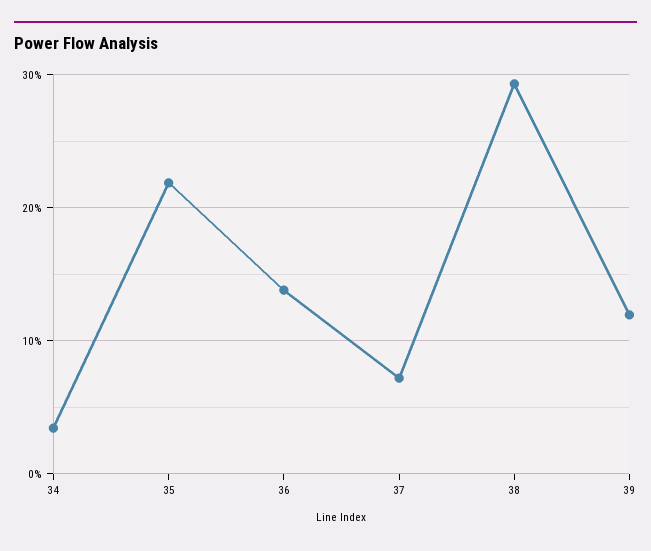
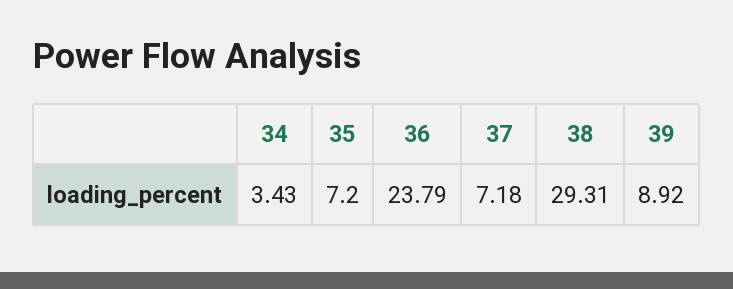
35: 22 -> 7.2
36: 14 -> 23.79
39: 12 -> 8.92

